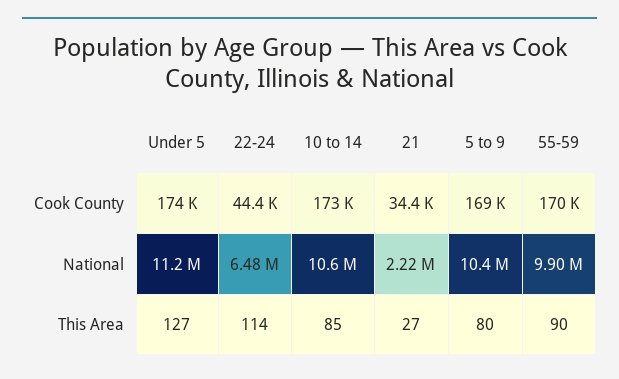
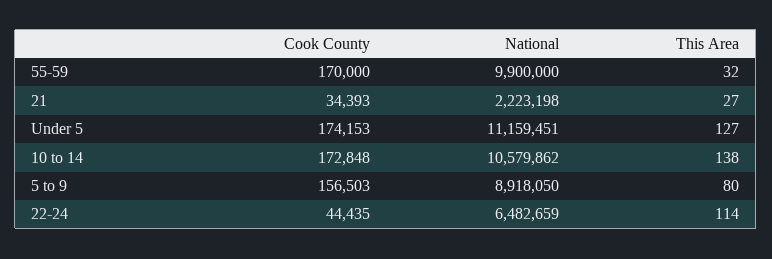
5 to 9, Cook County: 169000 -> 156503
5 to 9, National: 10400000 -> 8918050
10 to 14, This Area: 85 -> 138
55-59, This Area: 90 -> 32

